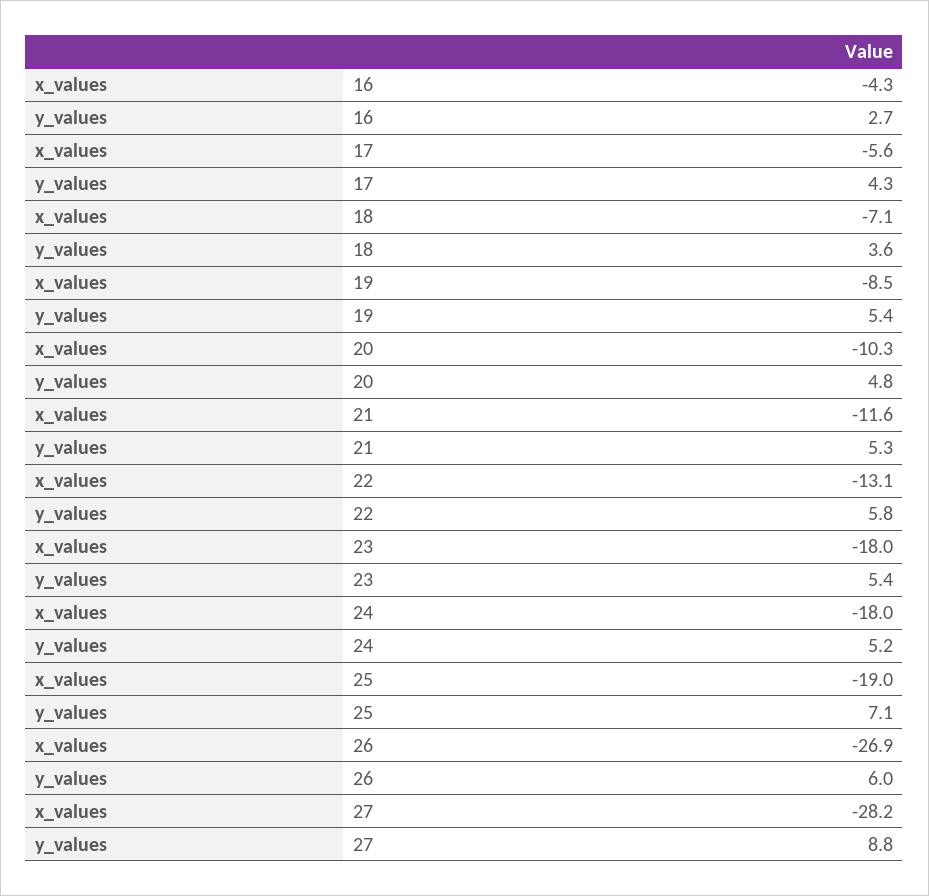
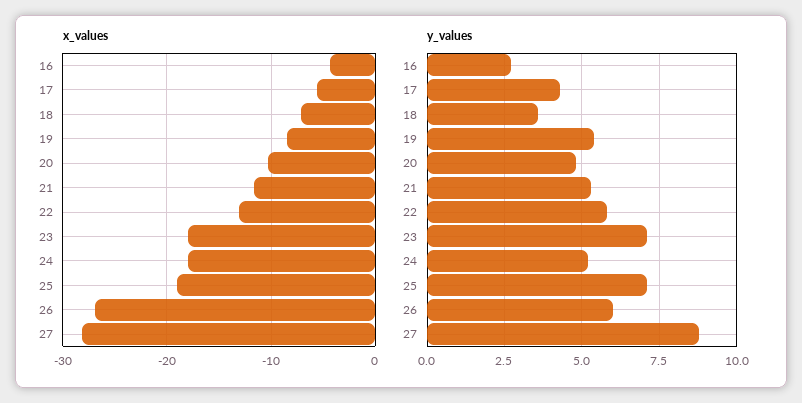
y_values, 23: 5.4 -> 7

